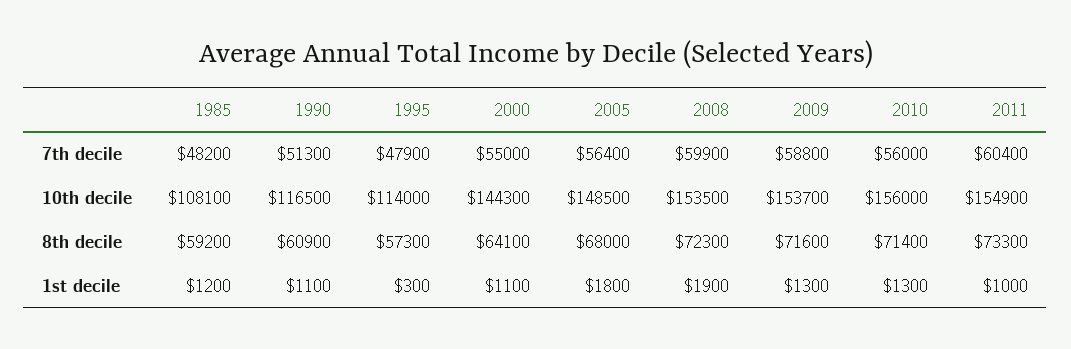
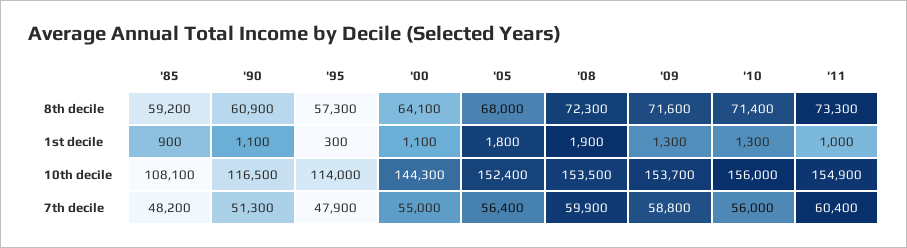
2005, 10th decile: 148500 -> 152400
1985, 1st decile: 1200 -> 900

